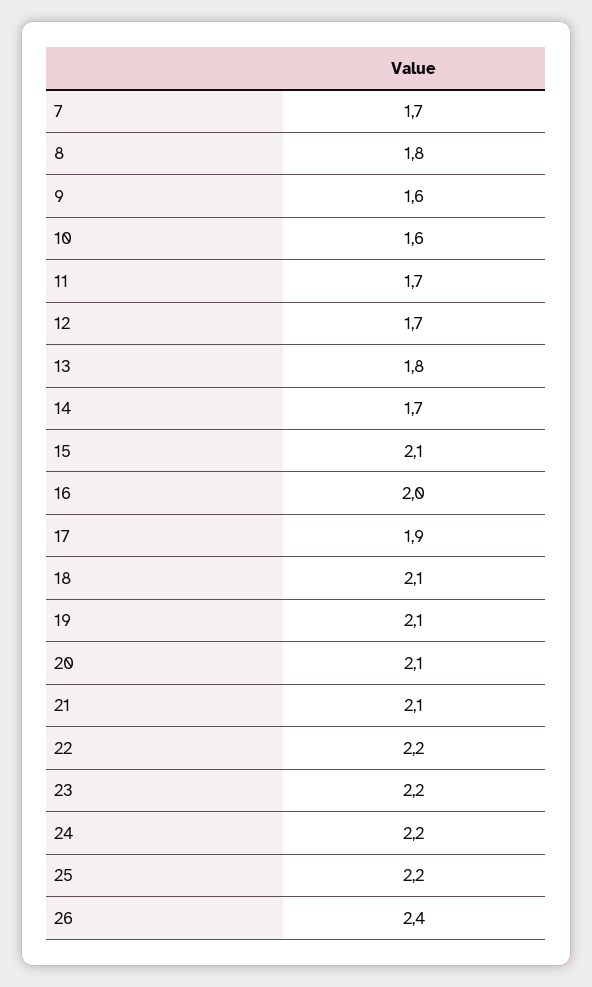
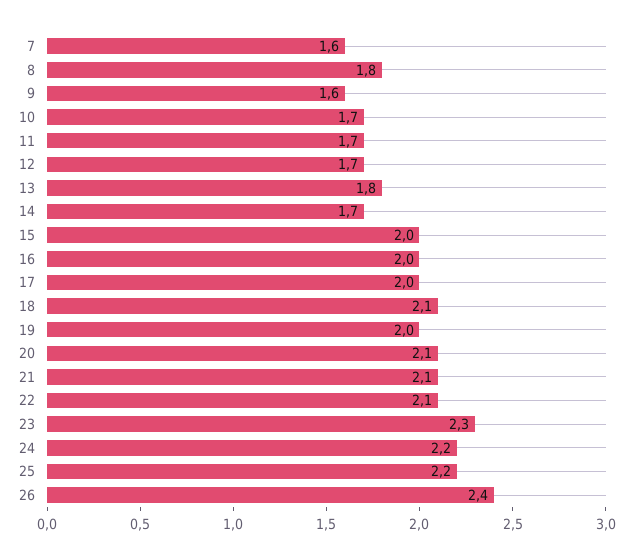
7: 1.7 -> 1.6
10: 1.6 -> 1.7
15: 2.1 -> 2
17: 1.9 -> 2
19: 2.1 -> 2
22: 2.2 -> 2.1
23: 2.2 -> 2.3

